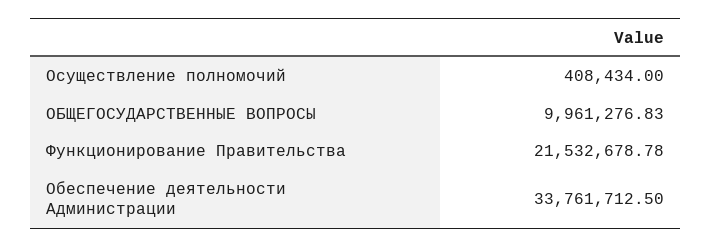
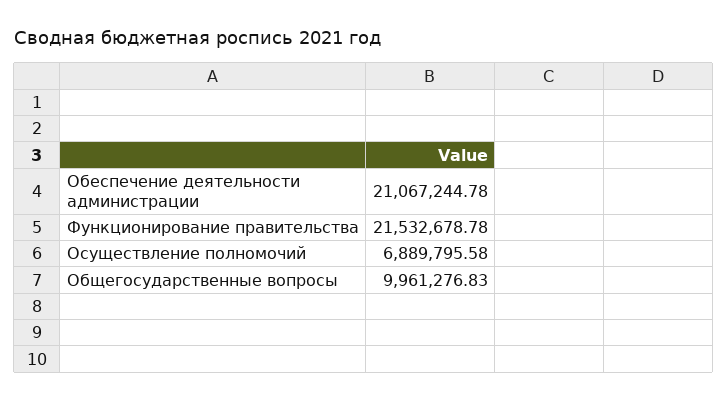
Осуществление полномочий: 408434 -> 6889795.58
Обеспечение деятельности Администрации: 33761712.5 -> 21067244.78

